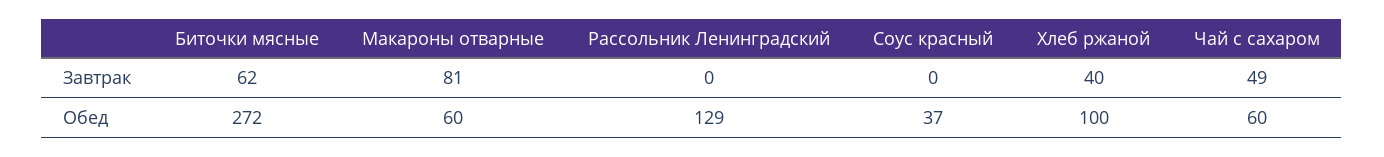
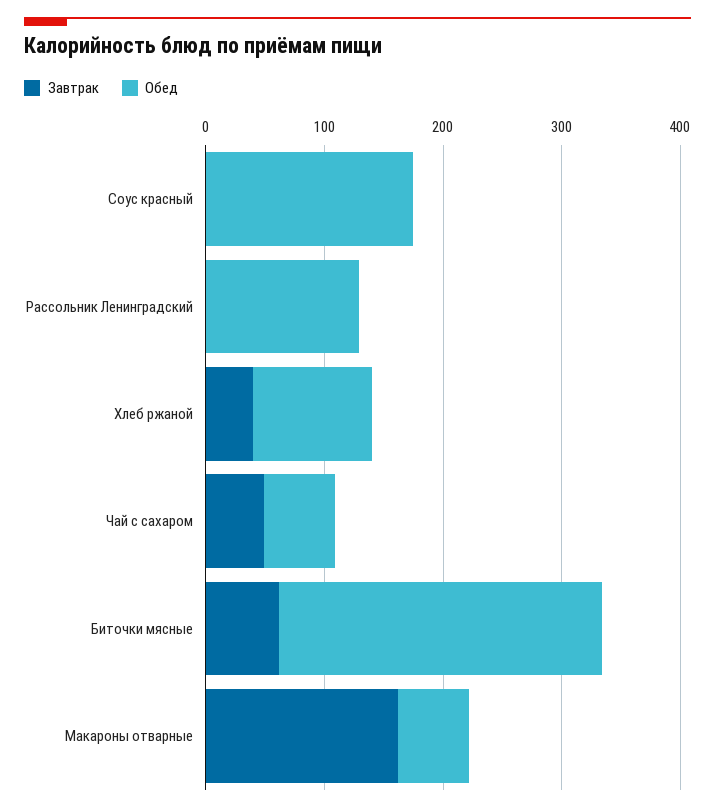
Завтрак, Макароны отварные: 81 -> 160
Обед, Соус красный: 37 -> 180

